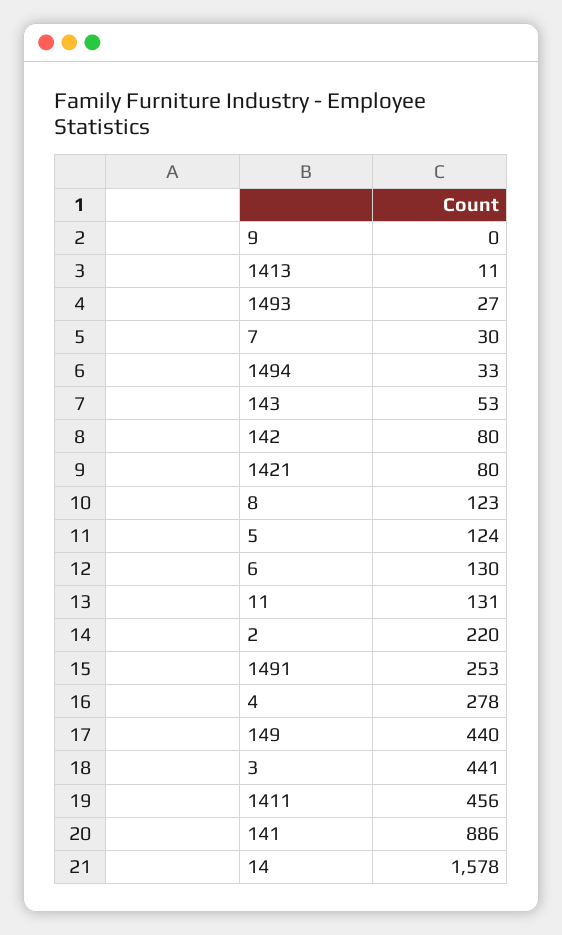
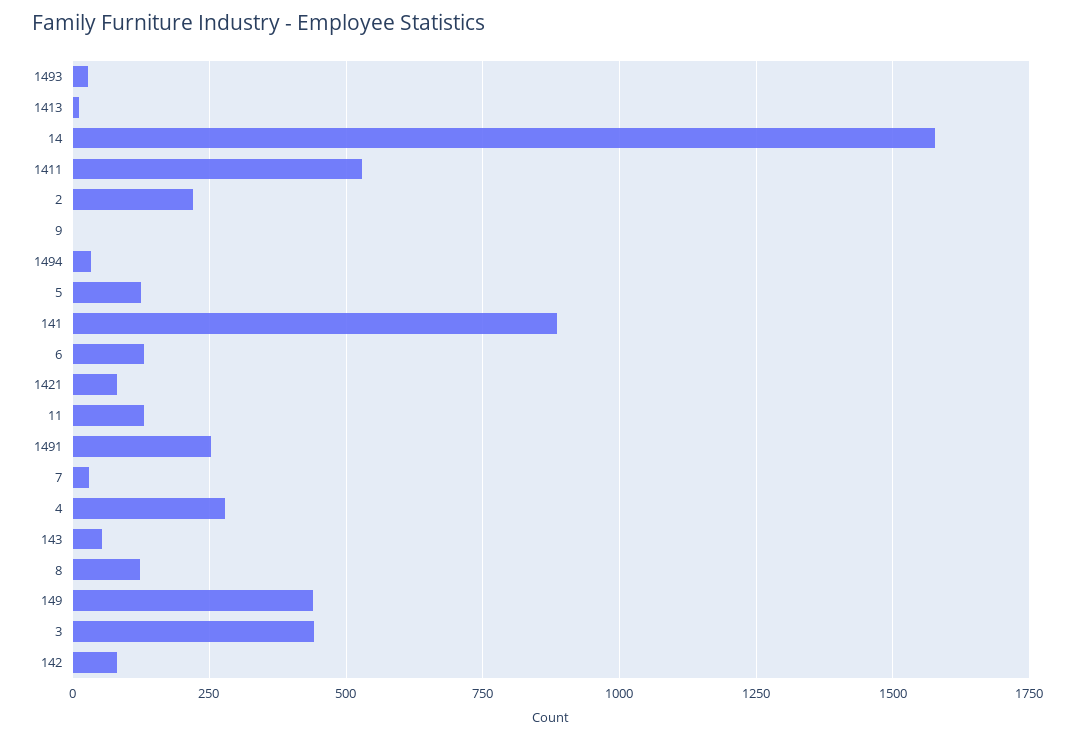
1411: 456 -> 525

